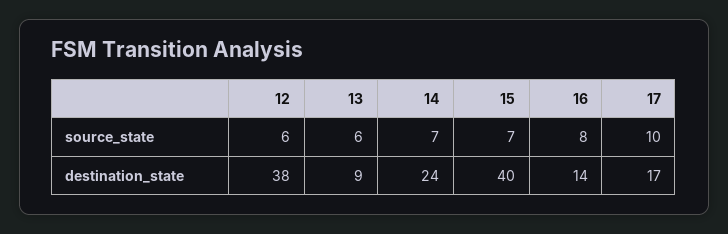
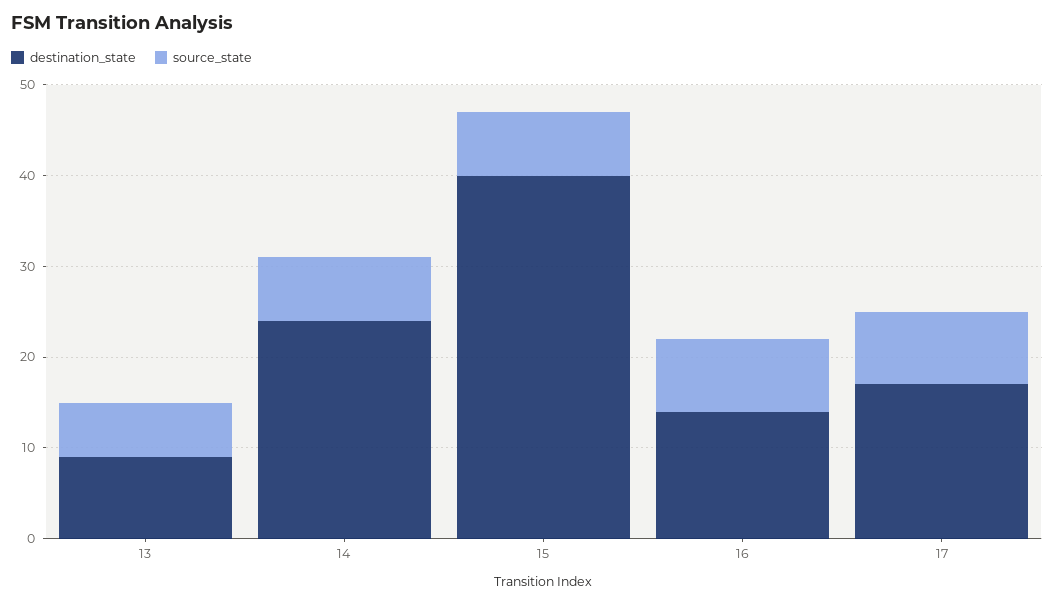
source_state, 12: 6 -> none
source_state, 17: 10 -> 8
destination_state, 12: 38 -> none

